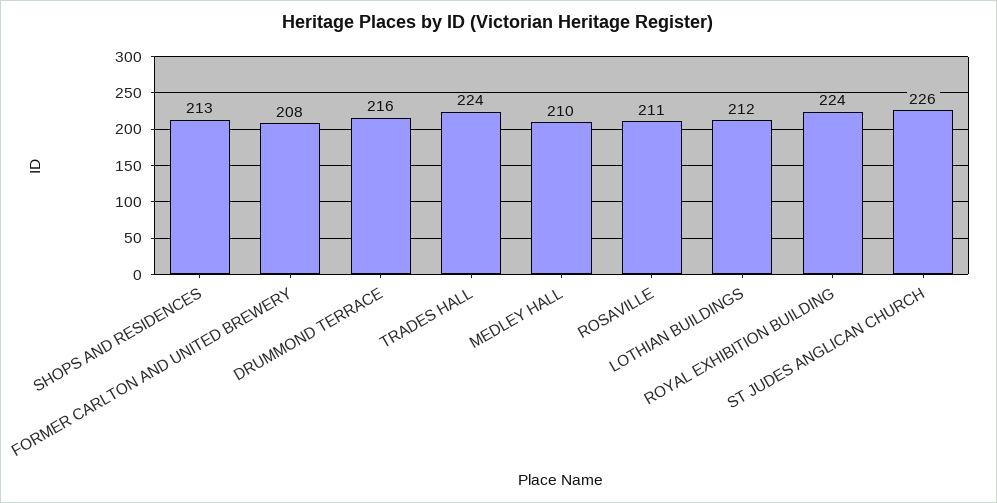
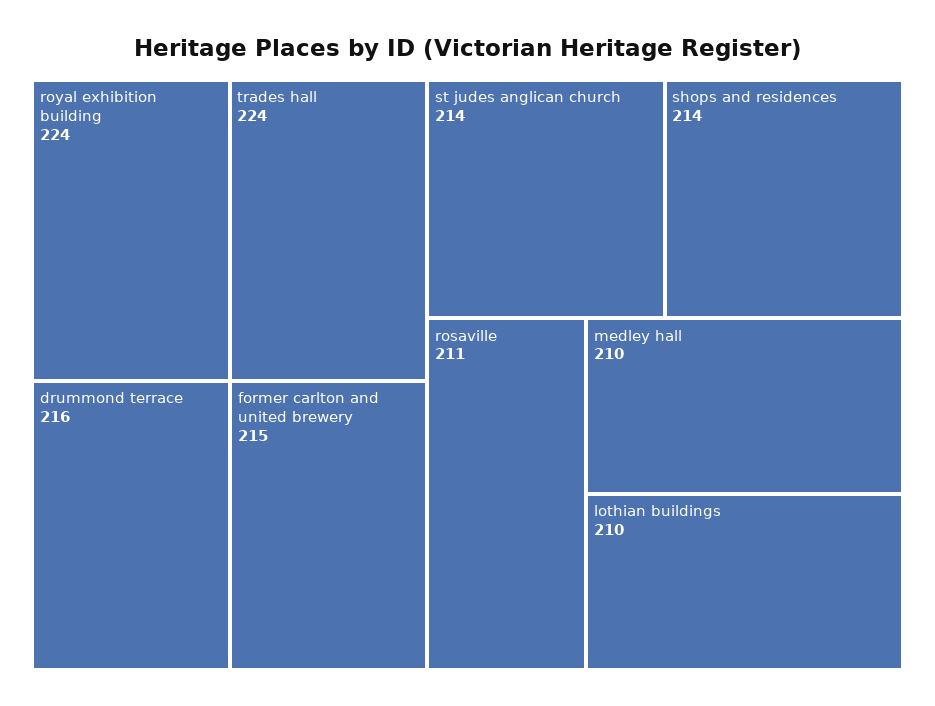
SHOPS AND RESIDENCES: 213 -> 214
FORMER CARLTON AND UNITED BREWERY: 208 -> 215
LOTHIAN BUILDINGS: 212 -> 210
ST JUDES ANGLICAN CHURCH: 226 -> 214

